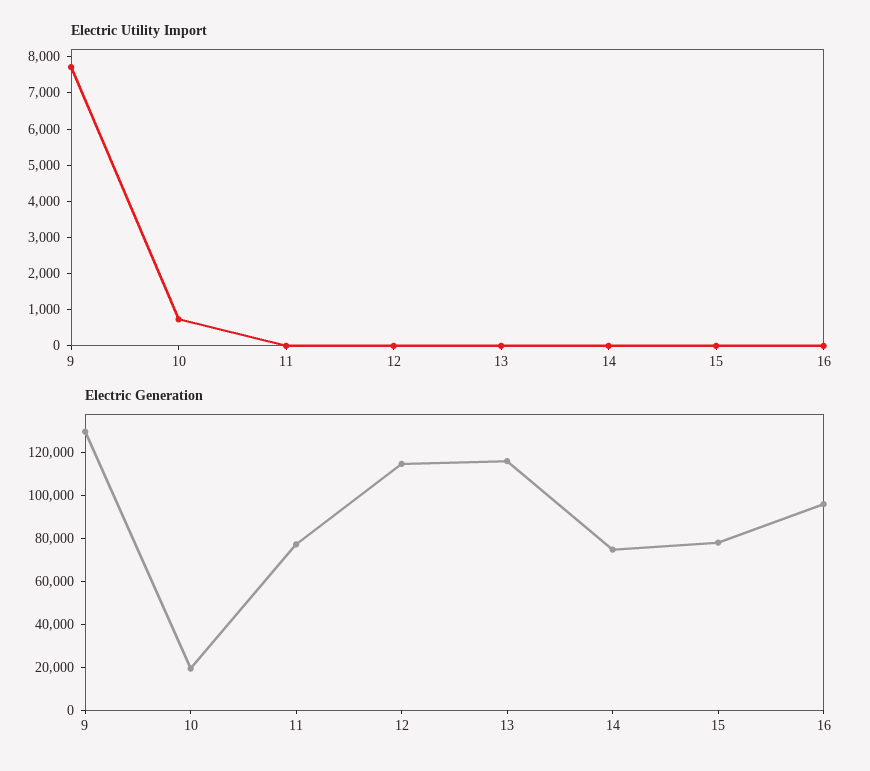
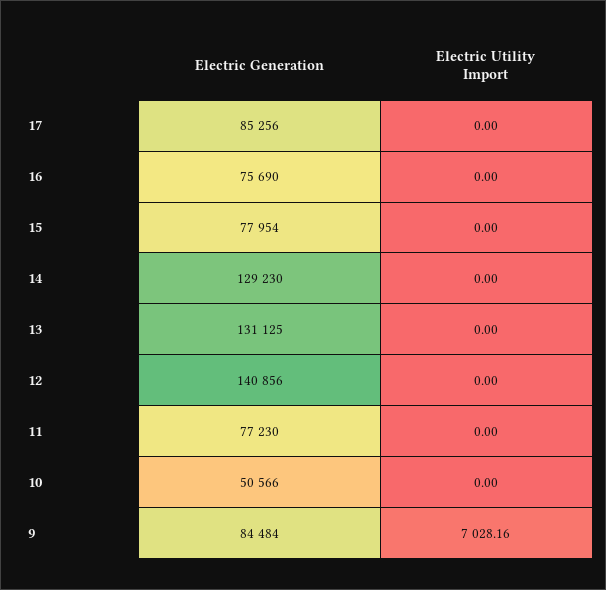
Electric Utility Import, 9: 7750 -> 7028.16
Electric Utility Import, 10: 750 -> 0
Electric Generation, 9: 130000 -> 84484
Electric Generation, 10: 20000 -> 50566
Electric Generation, 12: 115000 -> 140856
Electric Generation, 13: 115000 -> 131125
Electric Generation, 14: 75000 -> 129230
Electric Generation, 16: 95000 -> 75690
Electric Generation, 17: none -> 85256
Electric Utility Import, 17: none -> 0

